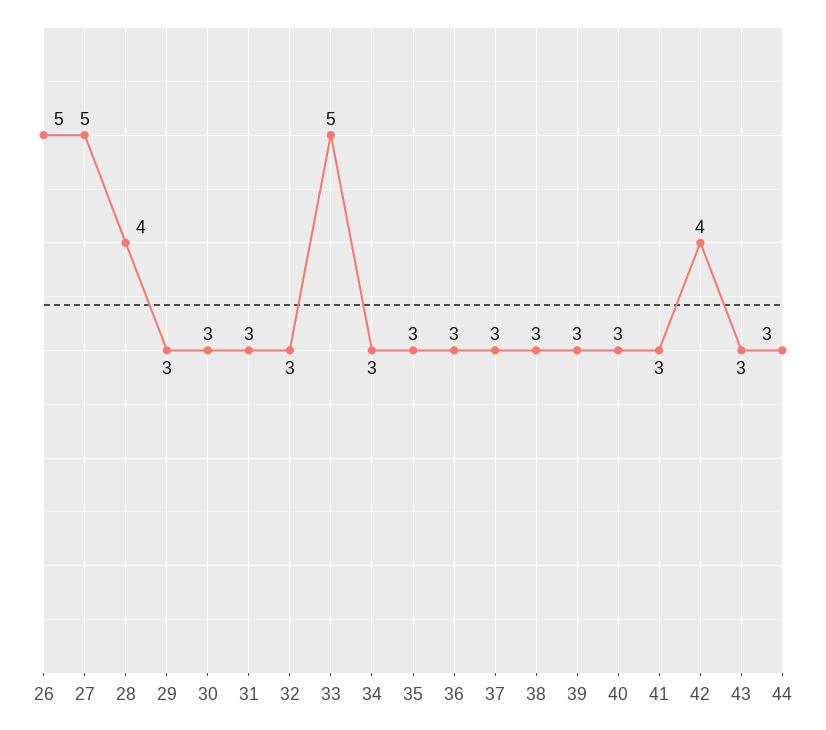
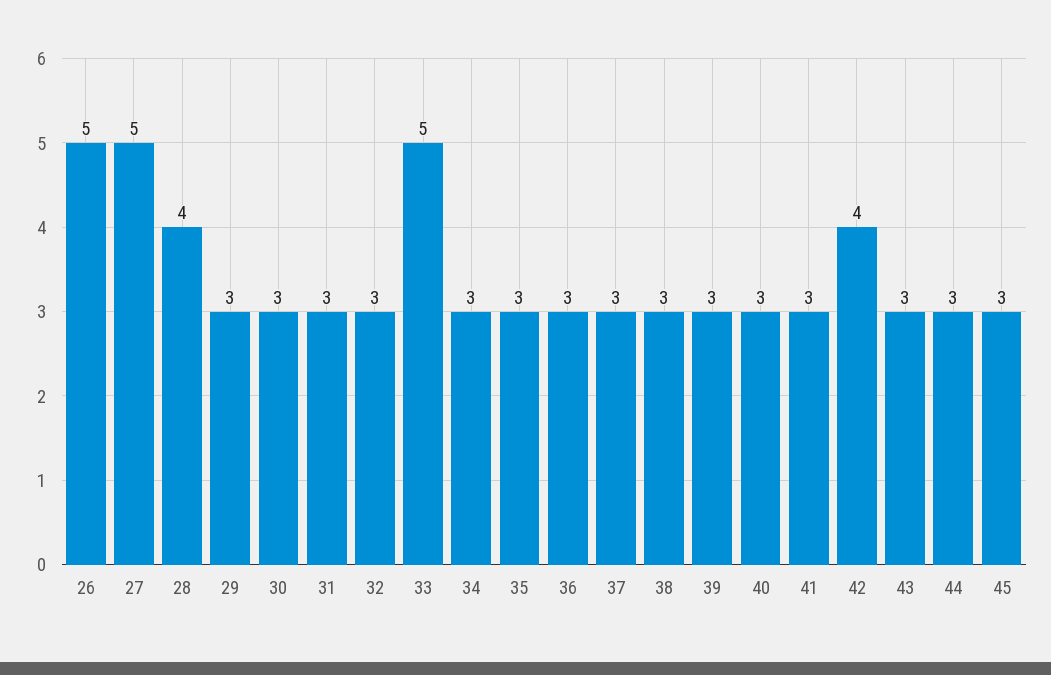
45: none -> 3

